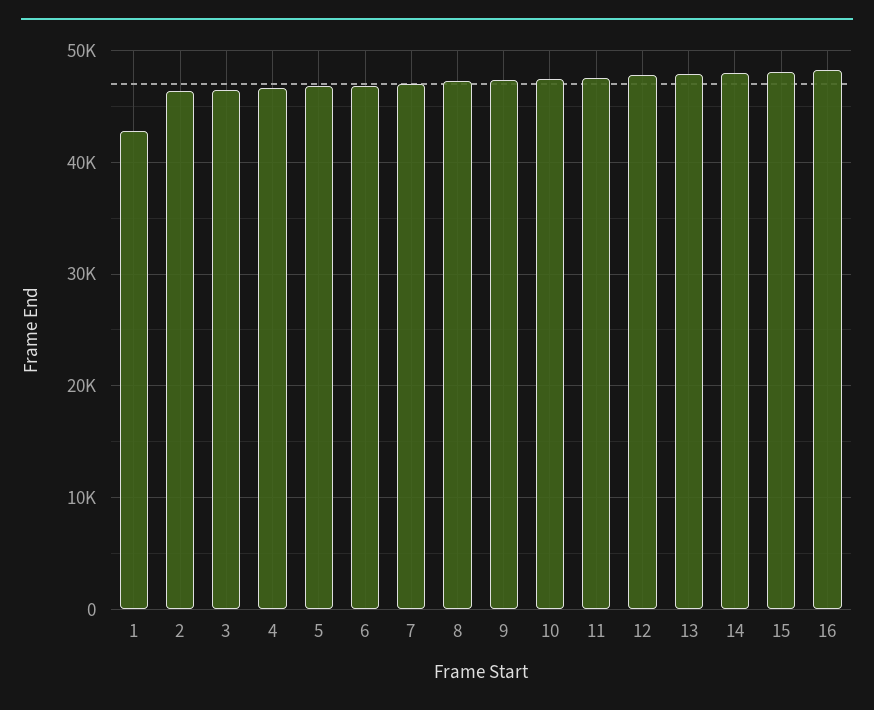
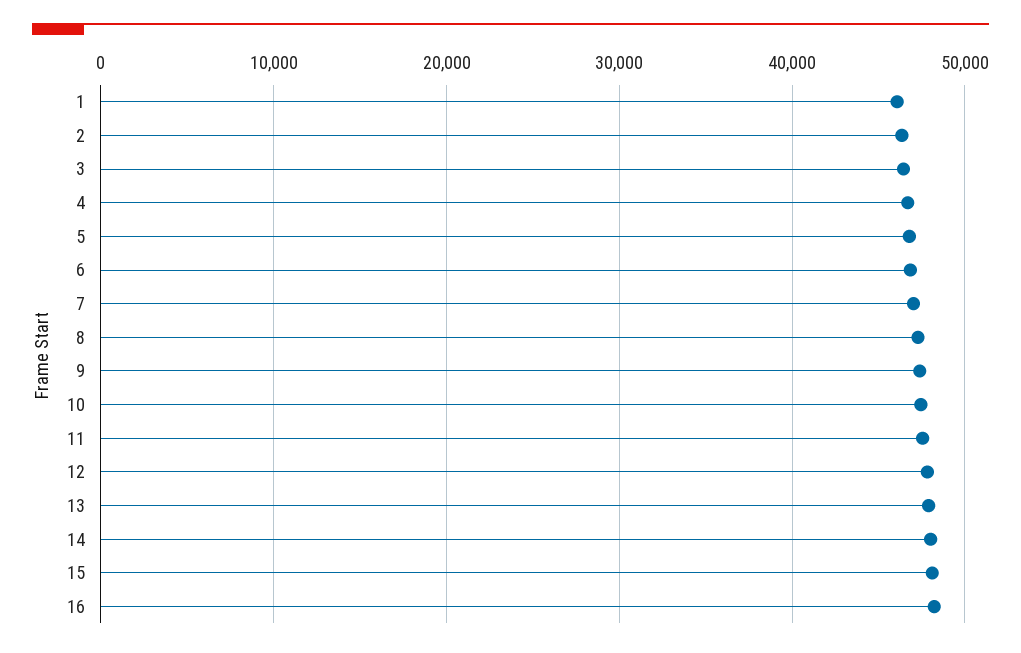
1: 43000 -> 46000

